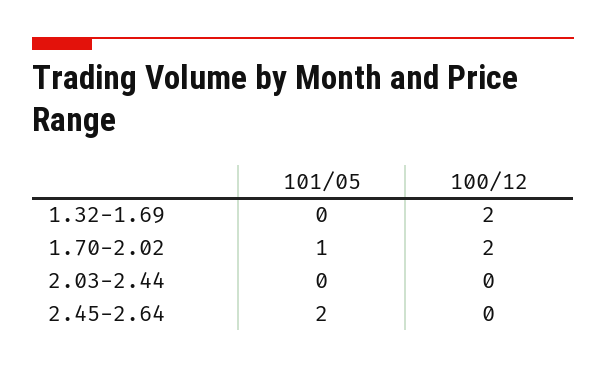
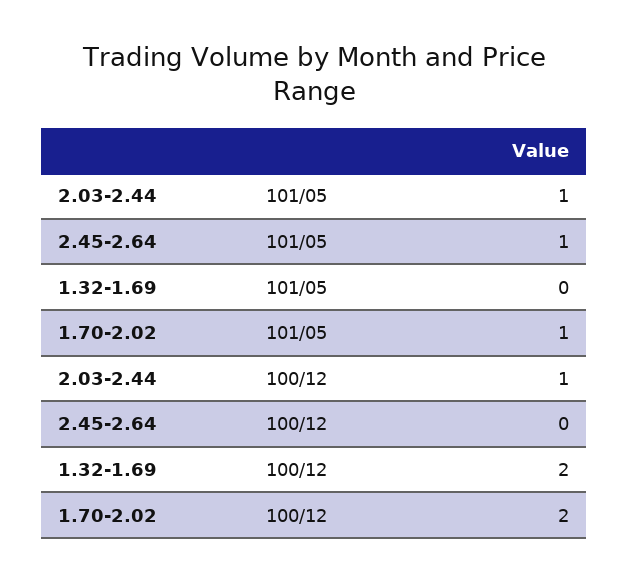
101/05, 2.03-2.44: 0 -> 1
100/12, 2.03-2.44: 0 -> 1
101/05, 2.45-2.64: 2 -> 1

